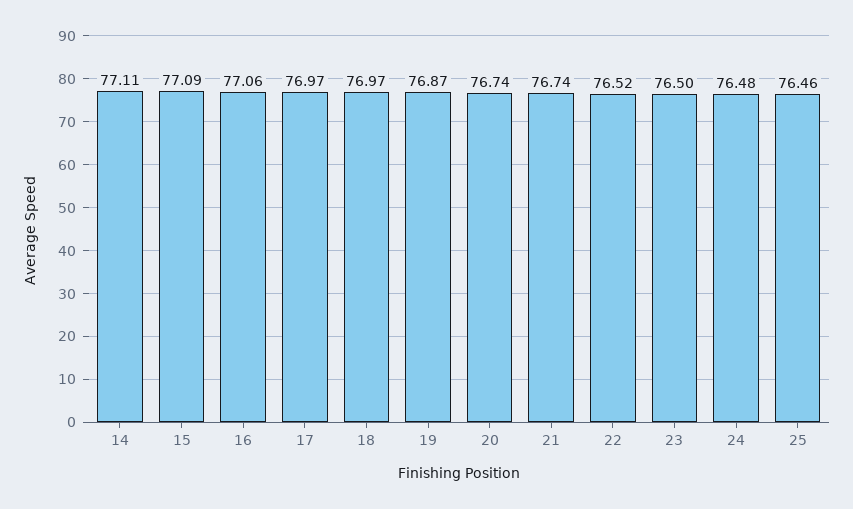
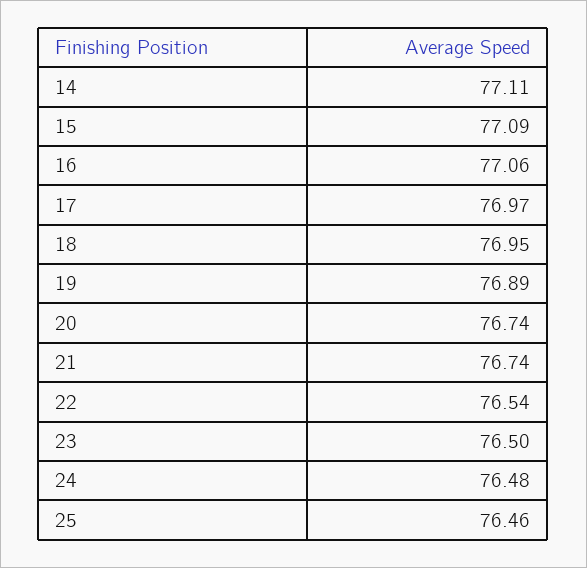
18: 76.97 -> 76.95
19: 76.87 -> 76.89
22: 76.52 -> 76.54

